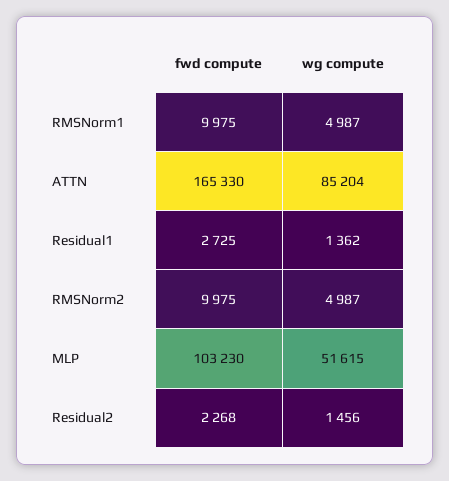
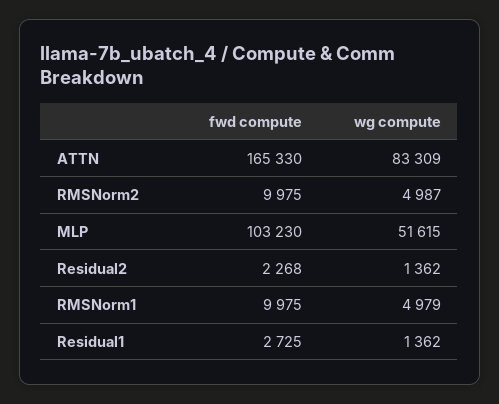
wg compute, RMSNorm1: 4987 -> 4979
wg compute, ATTN: 85204 -> 83309
wg compute, Residual2: 1456 -> 1362

